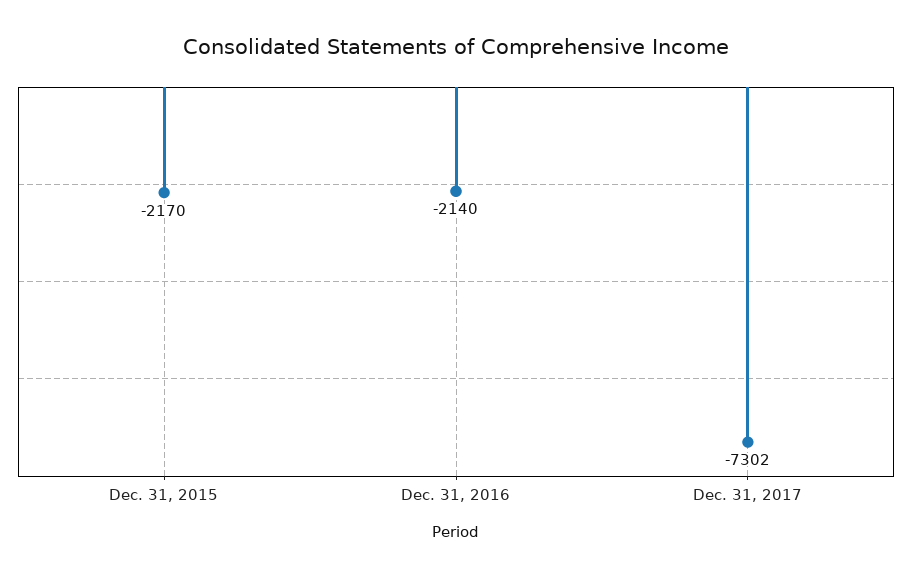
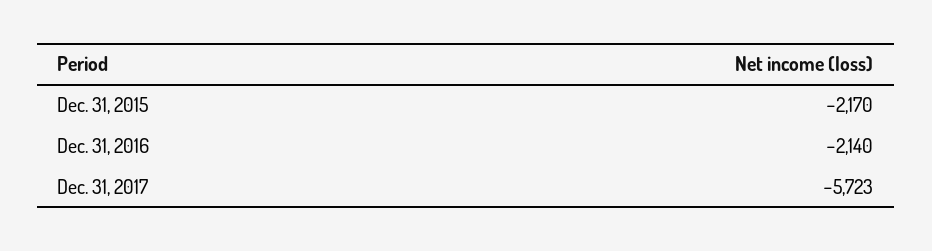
Dec. 31, 2017: -7302 -> -5723

